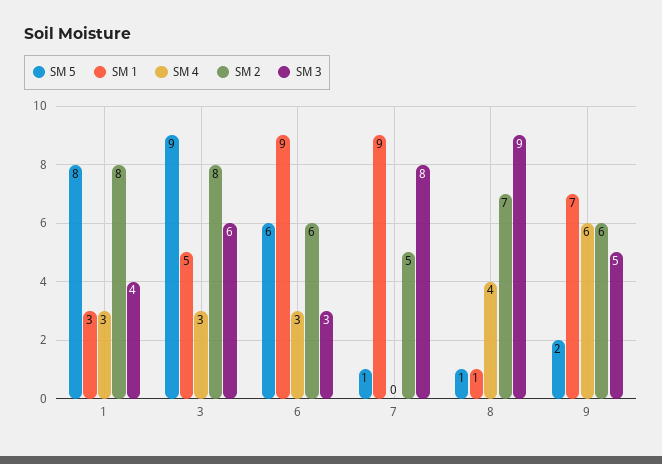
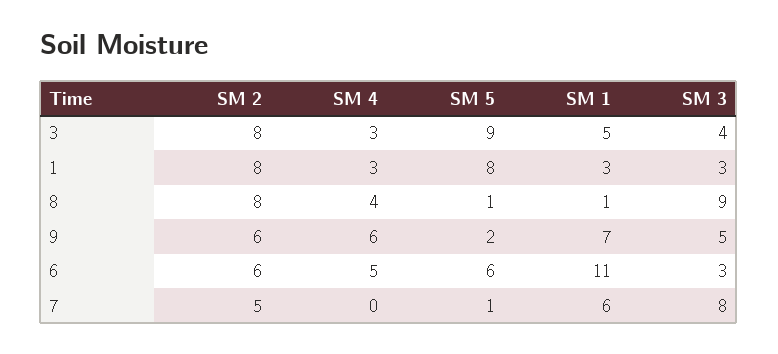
SM 3, 1: 4 -> 3
SM 3, 3: 6 -> 4
SM 1, 6: 9 -> 11
SM 4, 6: 3 -> 5
SM 1, 7: 9 -> 6
SM 2, 8: 7 -> 8

